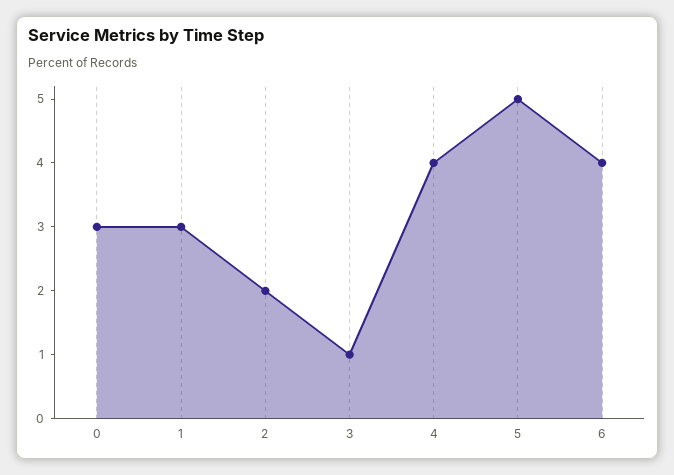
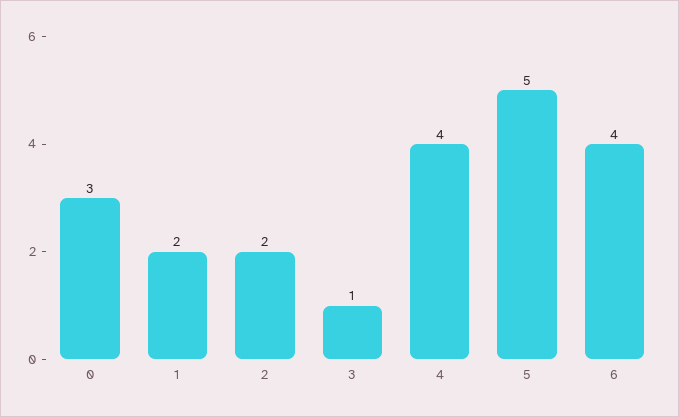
1: 3 -> 2

